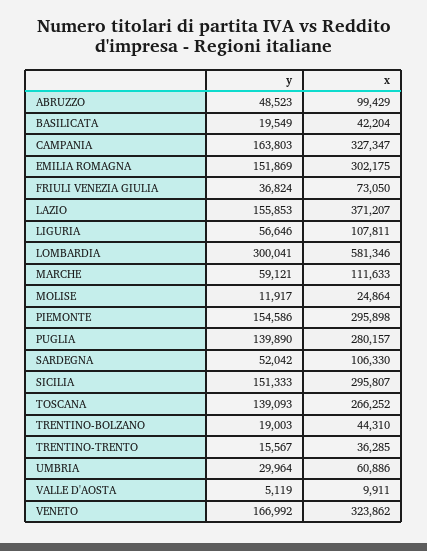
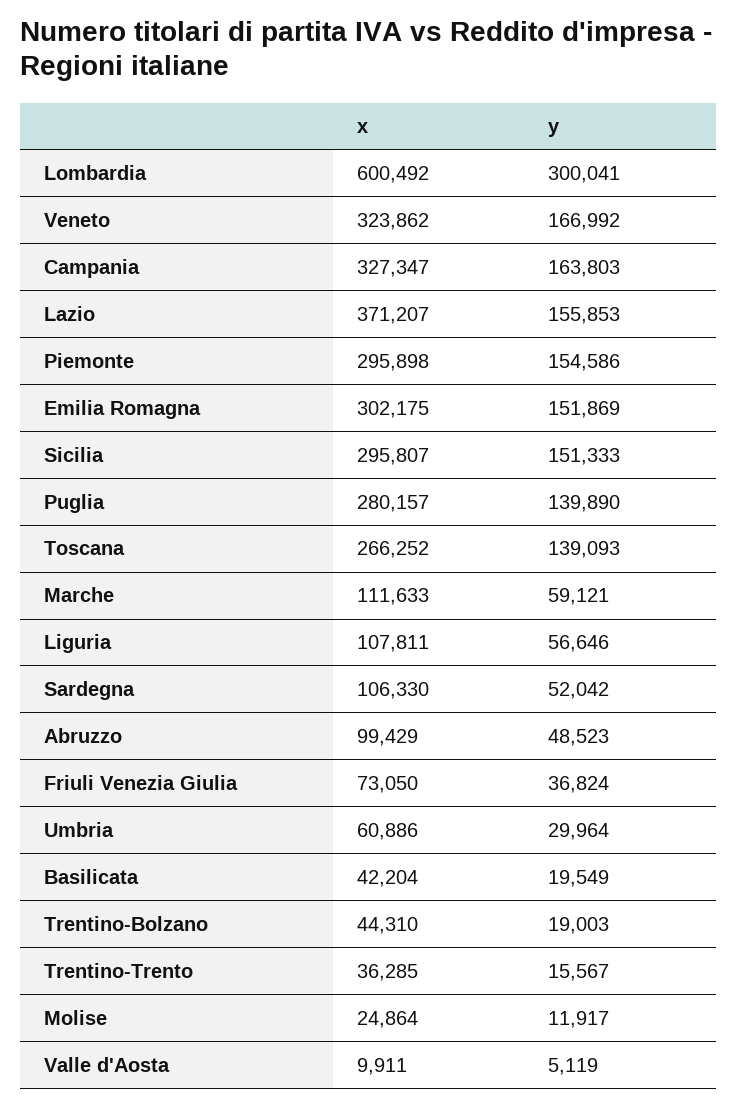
x, LOMBARDIA: 581346 -> 600492

